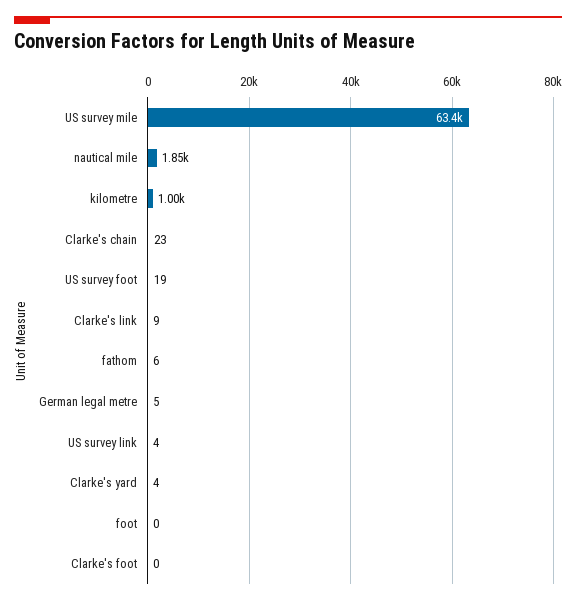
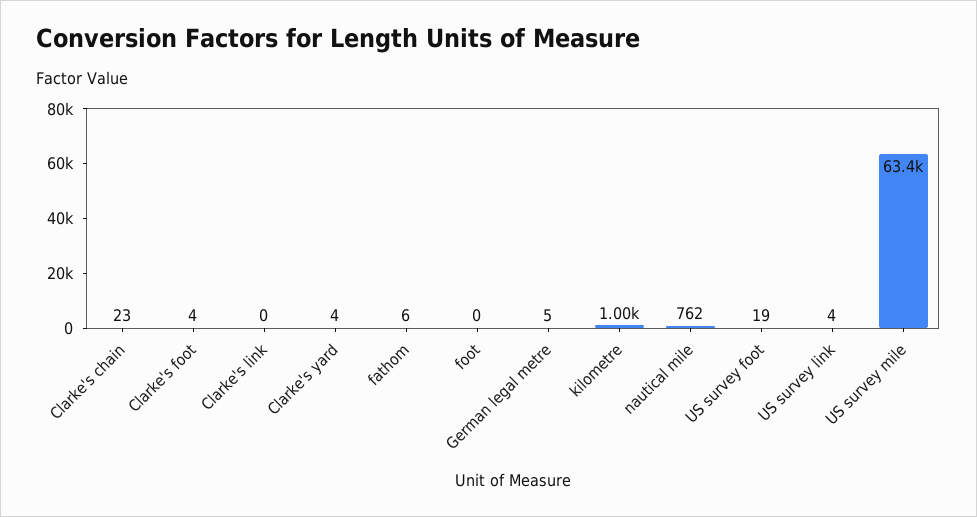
nautical mile: 1850 -> 762
Clarke's link: 9 -> 0
Clarke's foot: 0 -> 4

